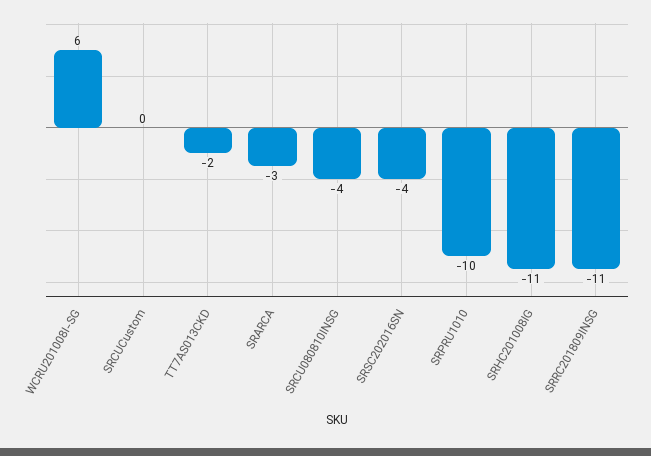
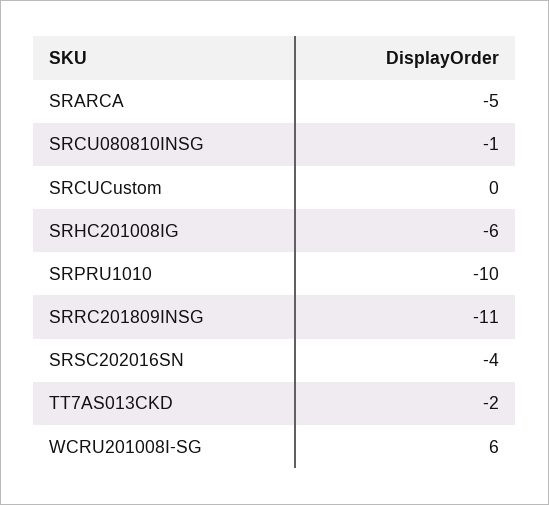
SRARCA: -3 -> -5
SRCU080810INSG: -4 -> -1
SRHC201008IG: -11 -> -6

